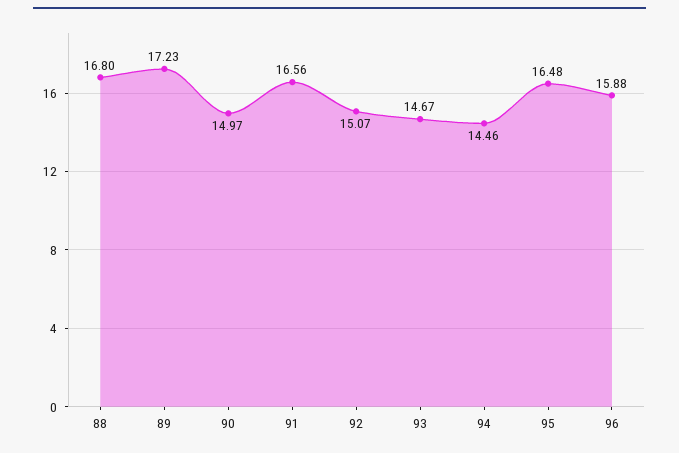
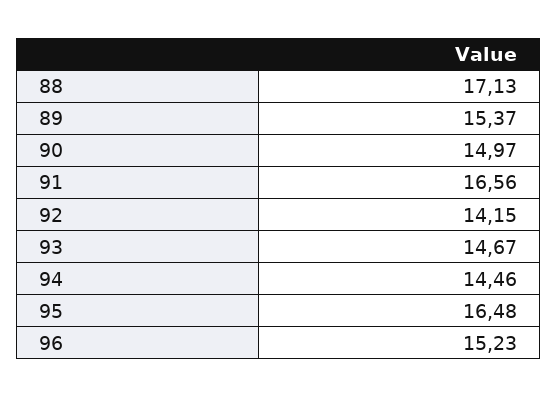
88: 16.8 -> 17.13
89: 17.23 -> 15.37
92: 15.07 -> 14.15
96: 15.88 -> 15.23

